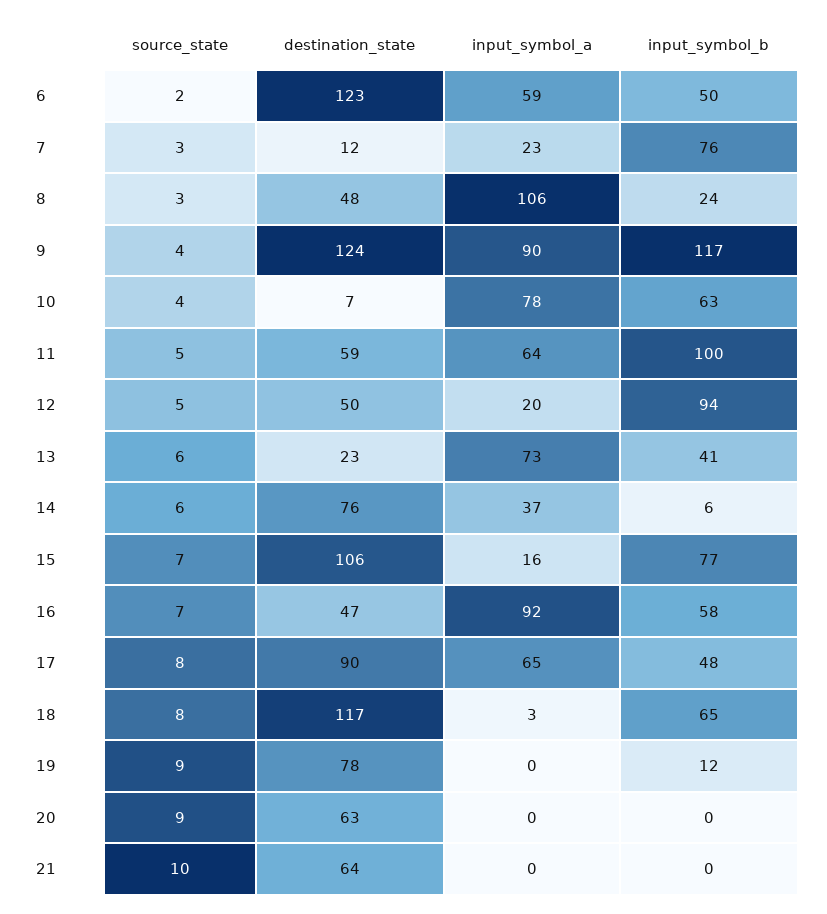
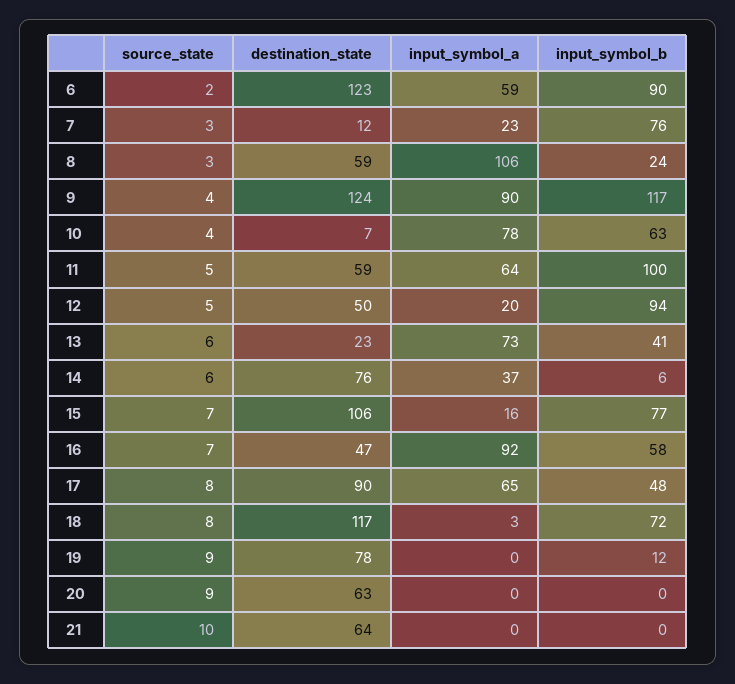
input_symbol_b, 6: 50 -> 90
destination_state, 8: 48 -> 59
input_symbol_b, 18: 65 -> 72

